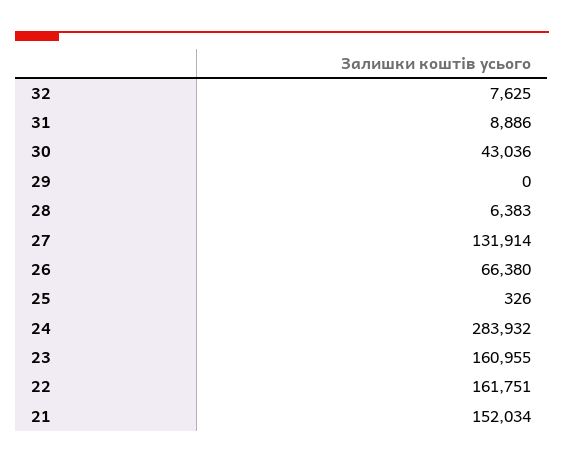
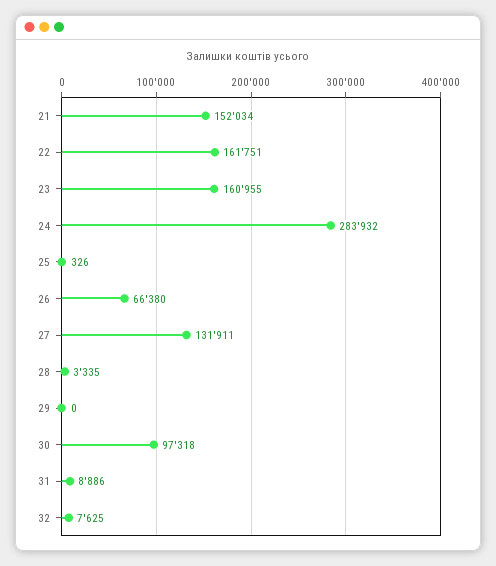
30: 43036 -> 97318
28: 6383 -> 3335
27: 131914 -> 131911

